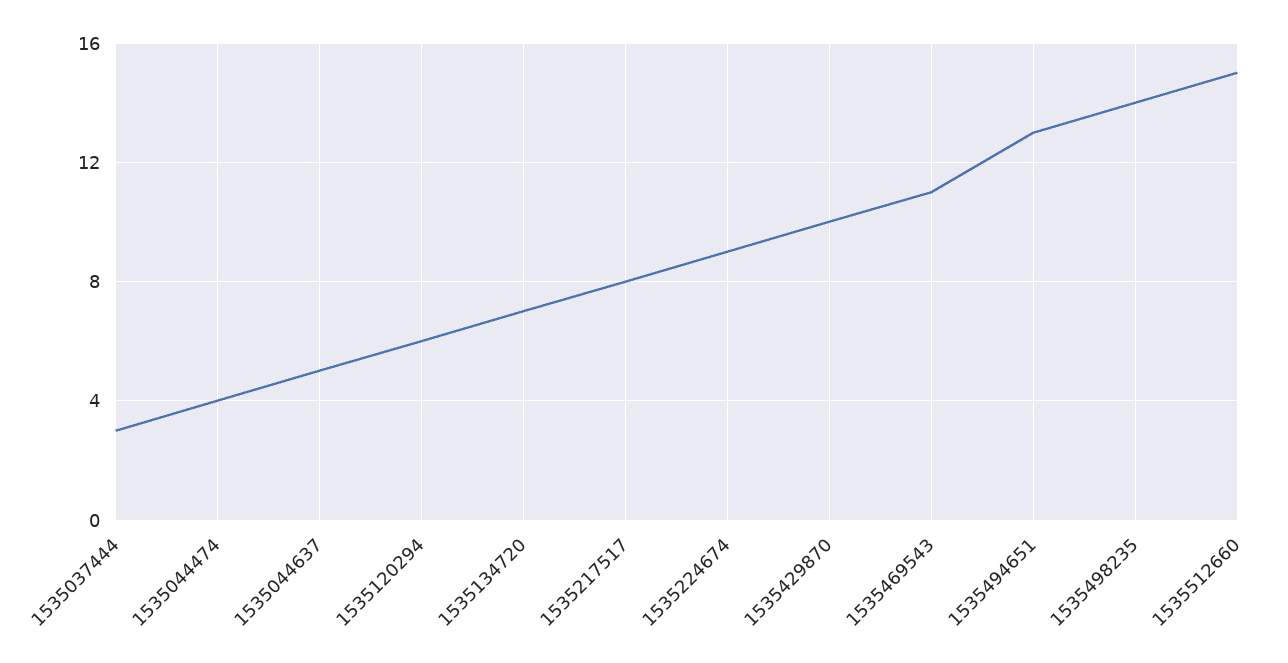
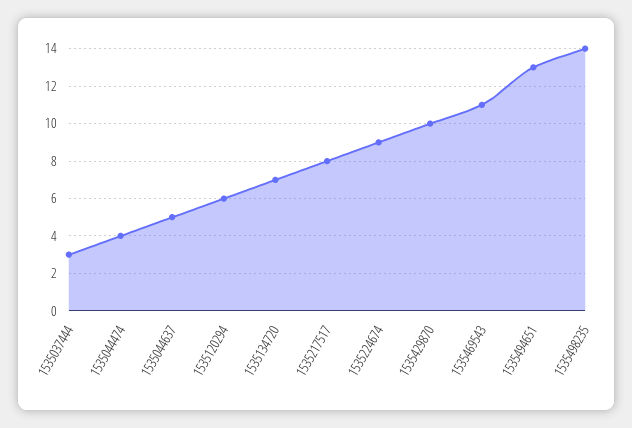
1535512660: 15 -> none

